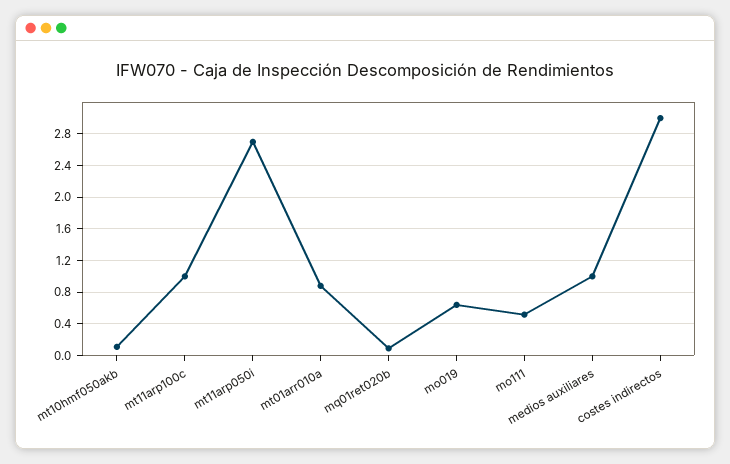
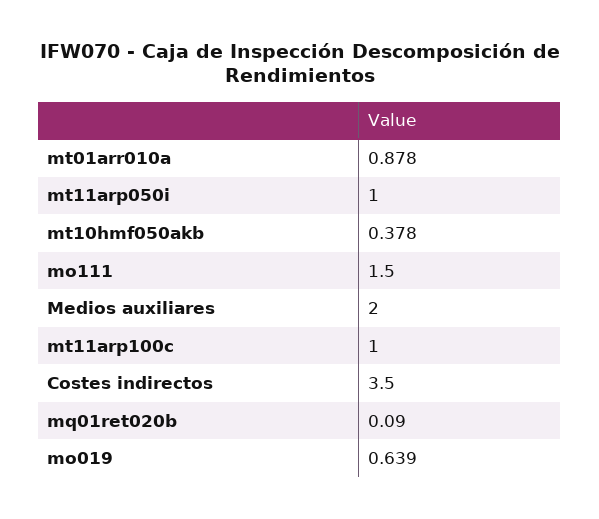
mt10hmf050akb: 0.1 -> 0.378
mt11arp050i: 2.7 -> 1
mo111: 0.5 -> 1.5
medios auxiliares: 1 -> 2
costes indirectos: 3 -> 3.5

